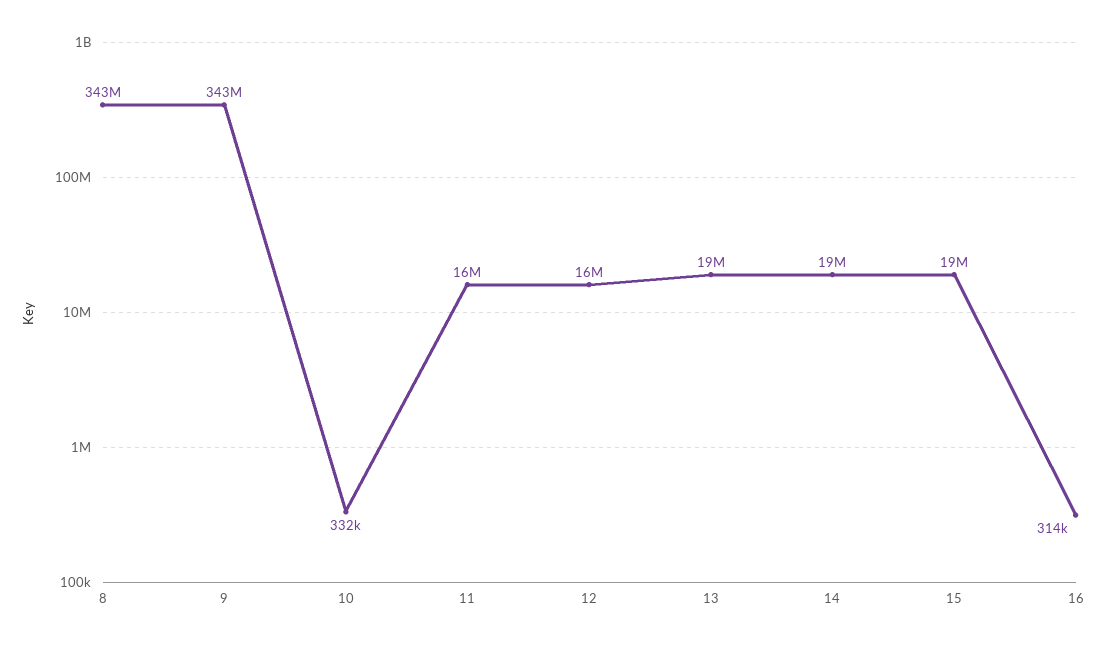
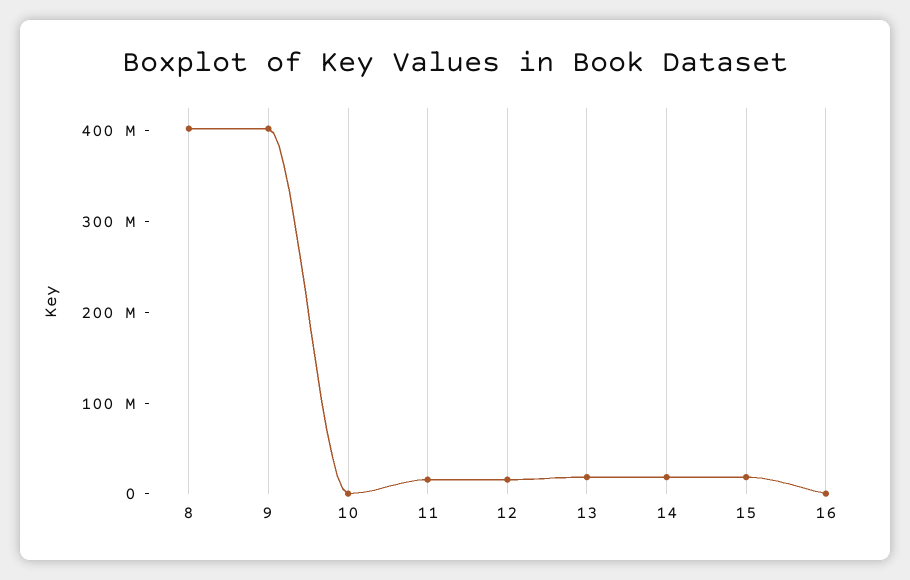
8: 343000000 -> 400000000
9: 343000000 -> 400000000

